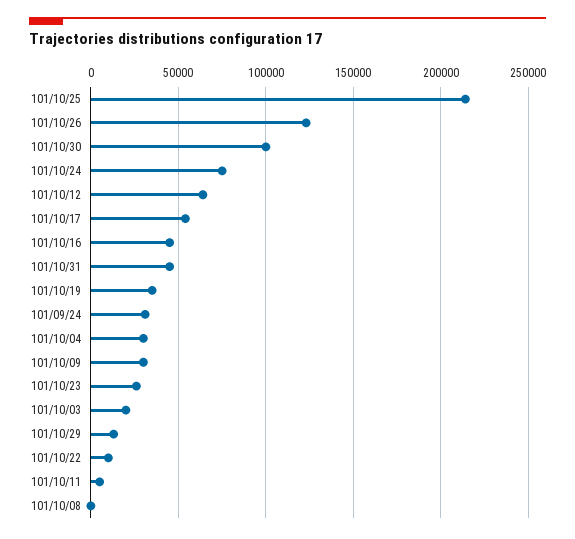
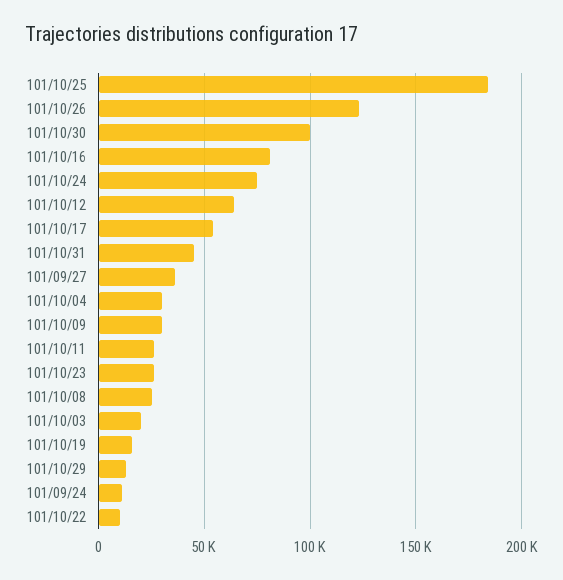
101/10/25: 215000 -> 185000
101/10/16: 45000 -> 80000
101/10/19: 35000 -> 15000
101/09/24: 30000 -> 10000
101/10/11: 5000 -> 25000
101/10/08: 0 -> 25000
101/09/27: none -> 35000

